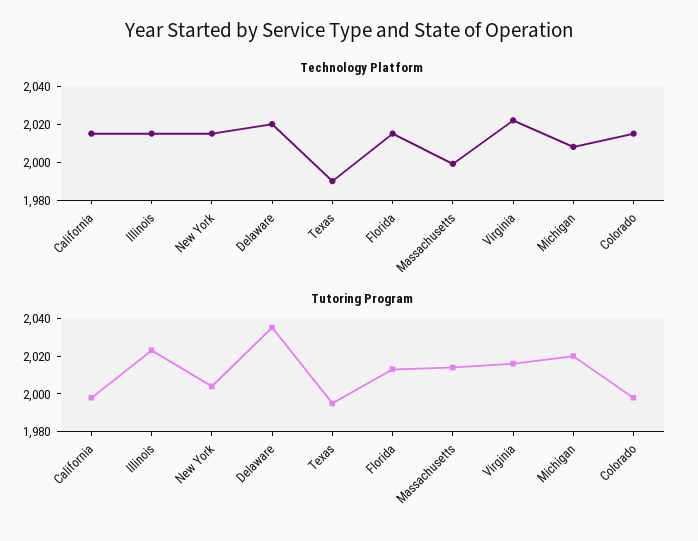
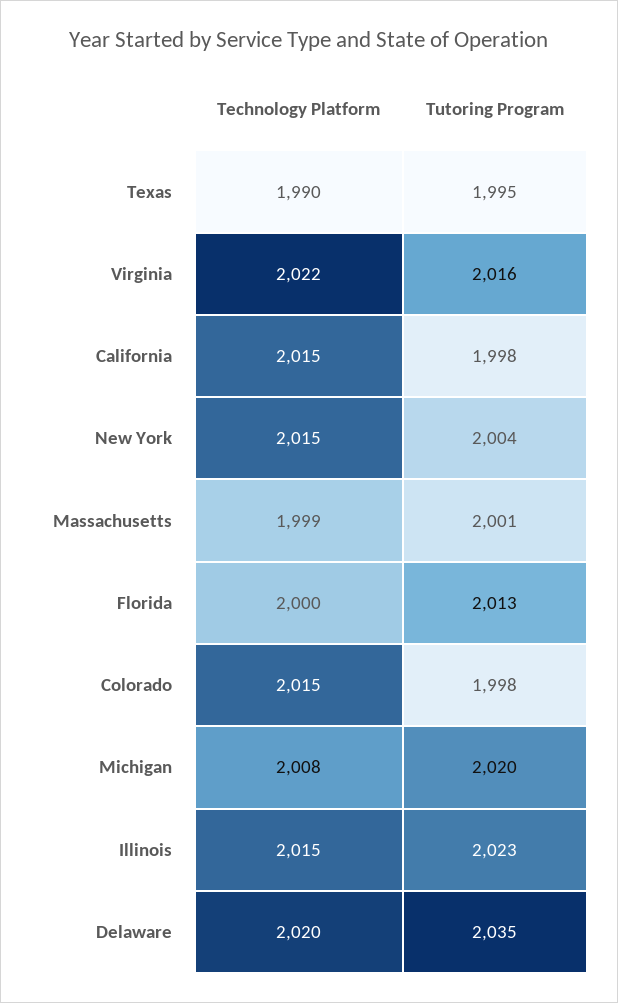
Technology Platform, Florida: 2015 -> 2000
Tutoring Program, Massachusetts: 2015 -> 2001

